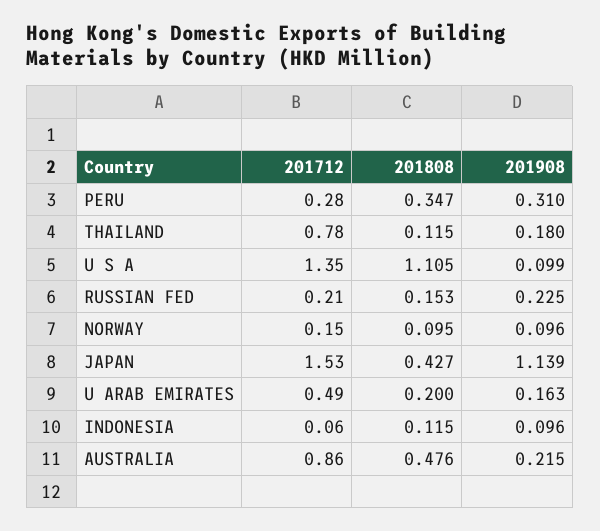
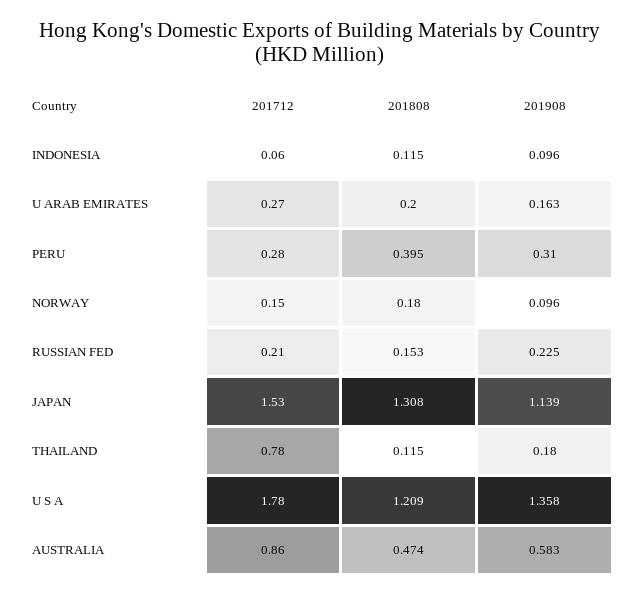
201808, PERU: 0.347 -> 0.395
201712, U S A: 1.35 -> 1.78
201808, U S A: 1.105 -> 1.209
201908, U S A: 0.099 -> 1.358
201808, NORWAY: 0.095 -> 0.18
201808, JAPAN: 0.427 -> 1.308
201712, U ARAB EMIRATES: 0.49 -> 0.27
201808, AUSTRALIA: 0.476 -> 0.474
201908, AUSTRALIA: 0.215 -> 0.583

